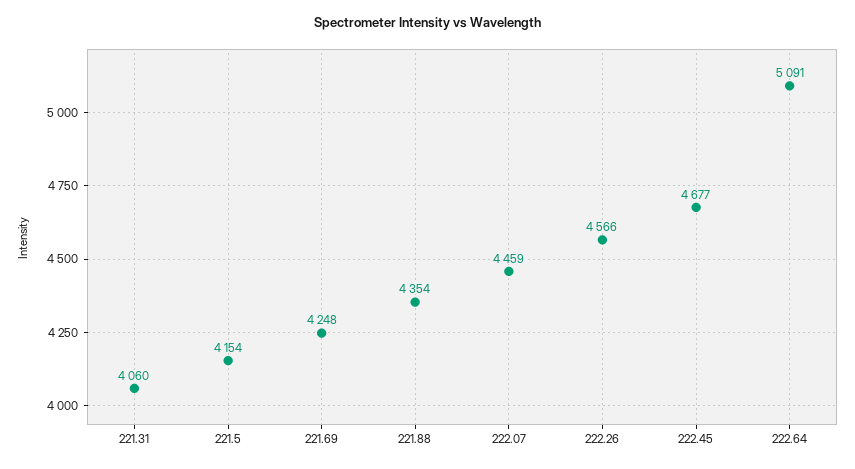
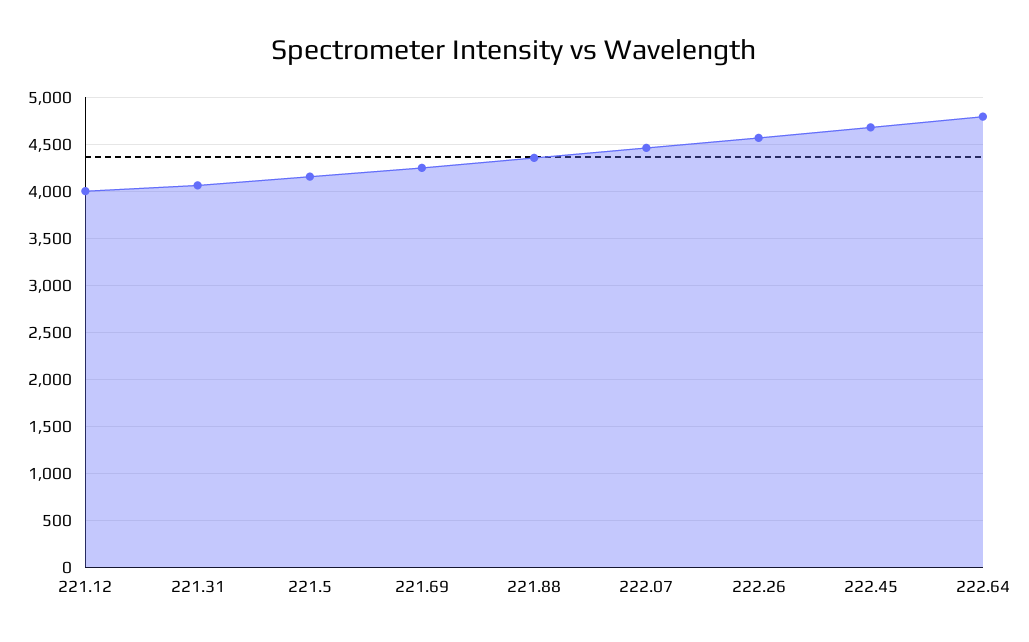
222.64: 5091 -> 4800
221.12: none -> 4000

